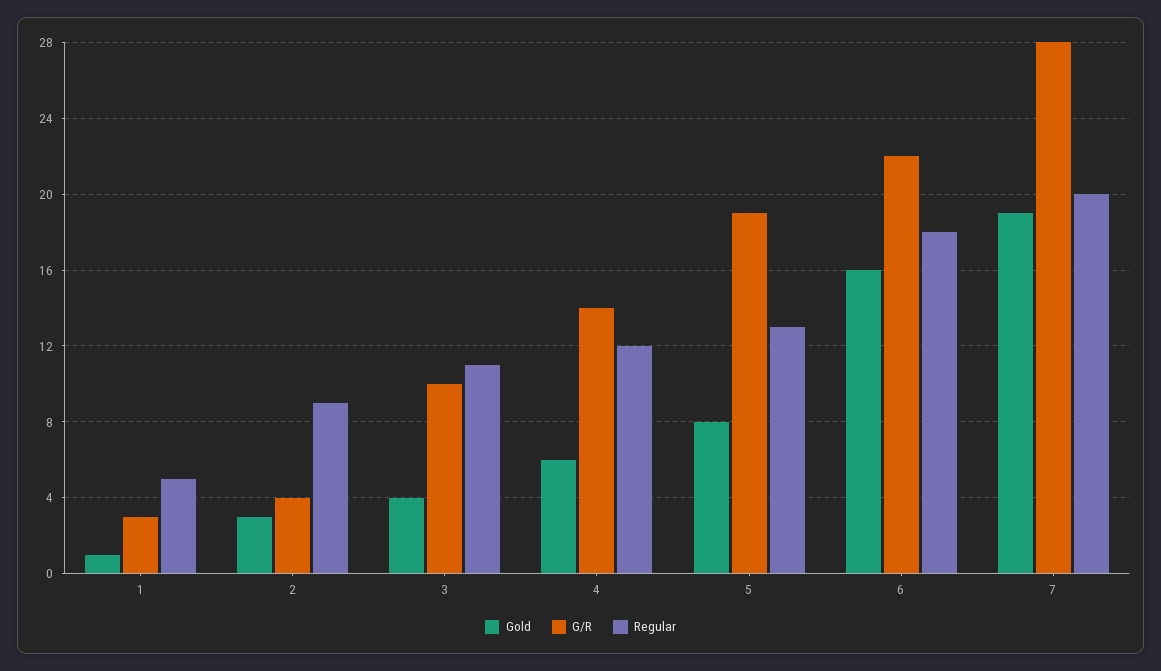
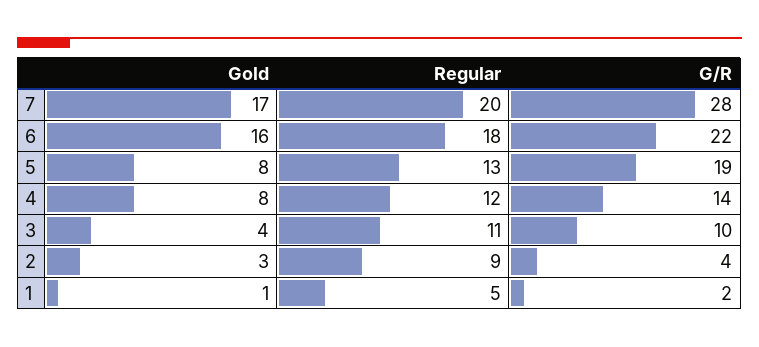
G/R, 1: 3 -> 2
Gold, 4: 6 -> 8
Gold, 7: 19 -> 17

